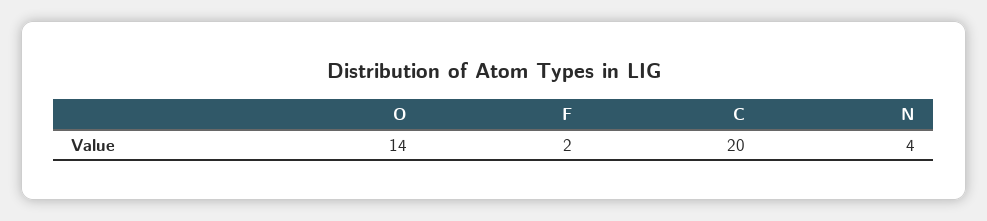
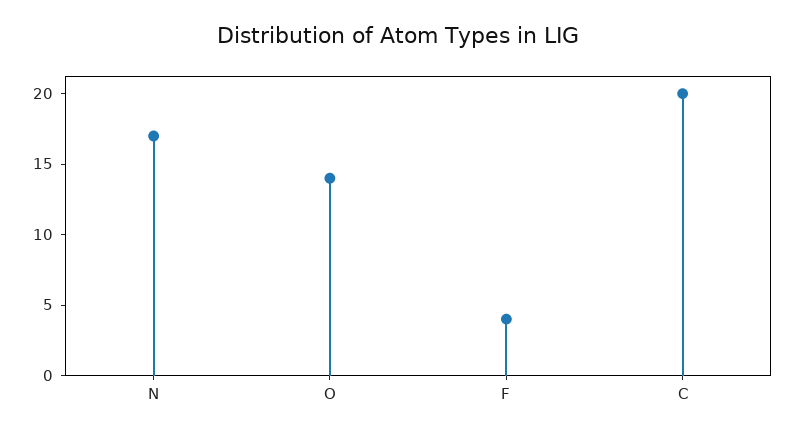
F: 2 -> 4
N: 4 -> 17

